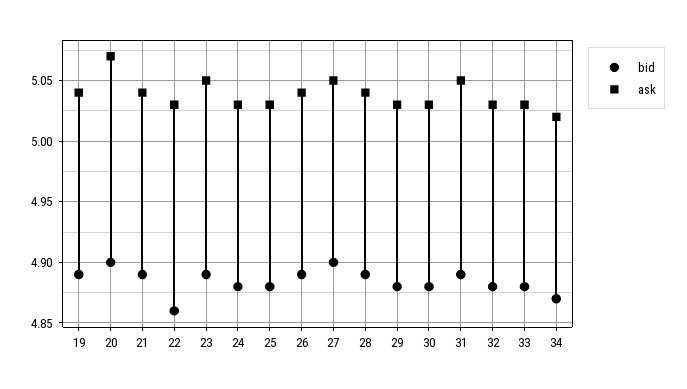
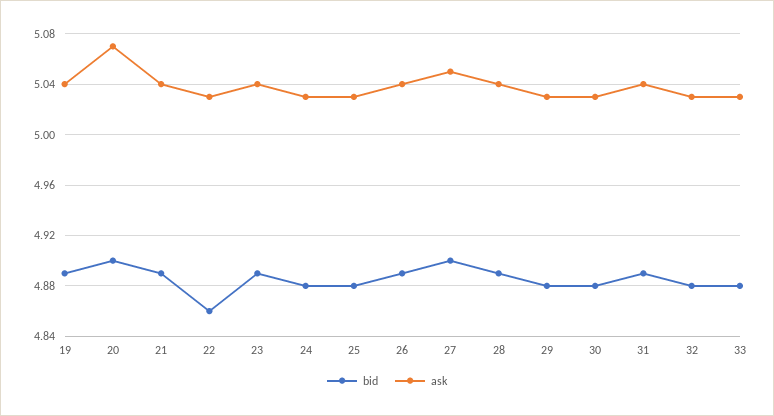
ask, 23: 5.05 -> 5.04
ask, 31: 5.05 -> 5.04
bid, 34: 4.87 -> none
ask, 34: 5.02 -> none

